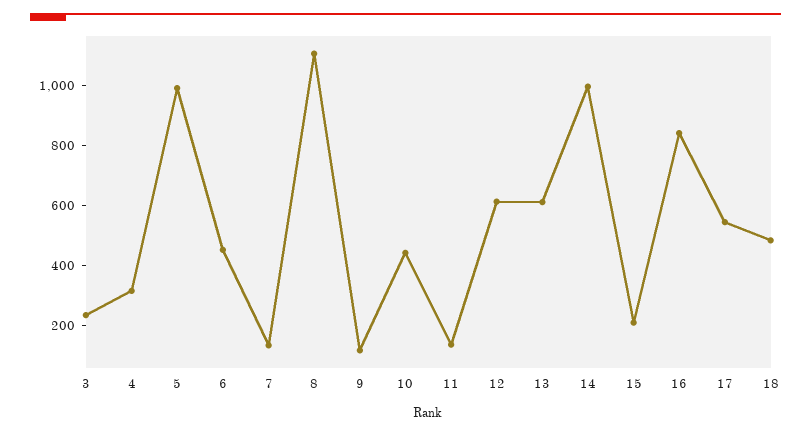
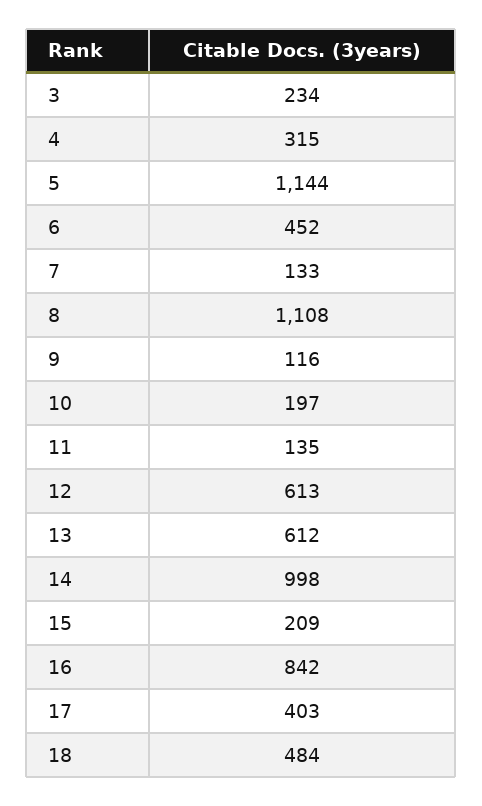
5: 1000 -> 1144
10: 450 -> 197
17: 550 -> 403

